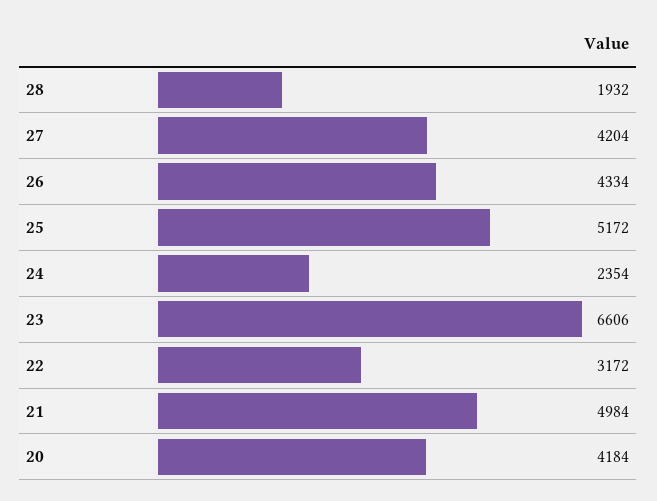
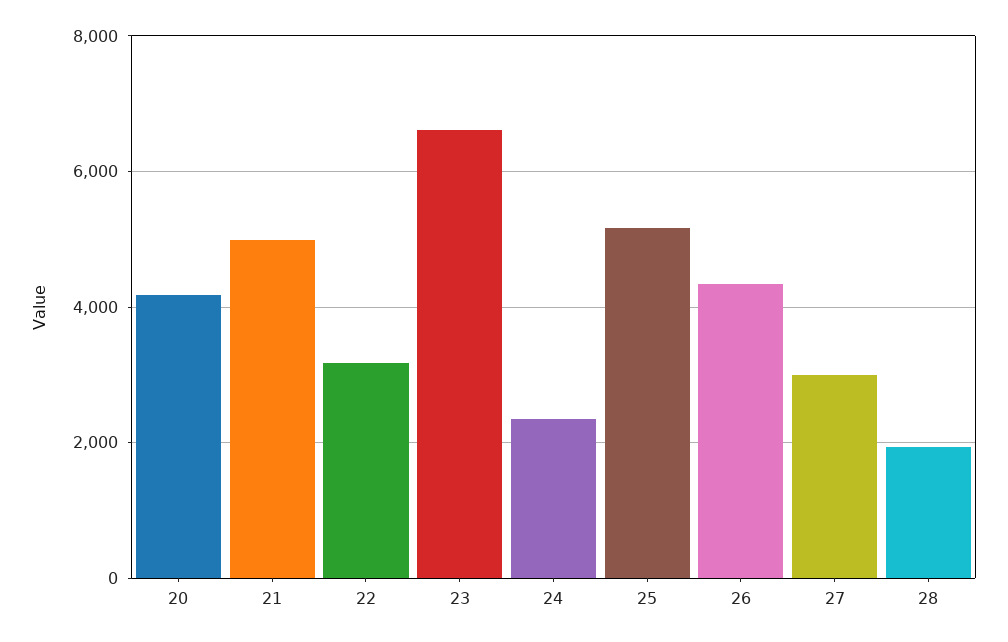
27: 4204 -> 3000

